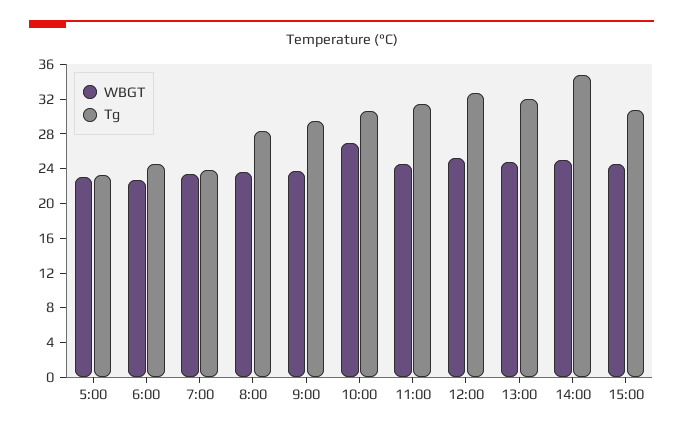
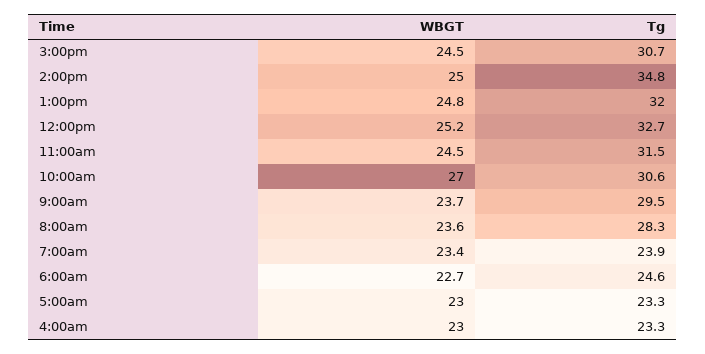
WBGT, 4:00am: none -> 23
Tg, 4:00am: none -> 23.3

